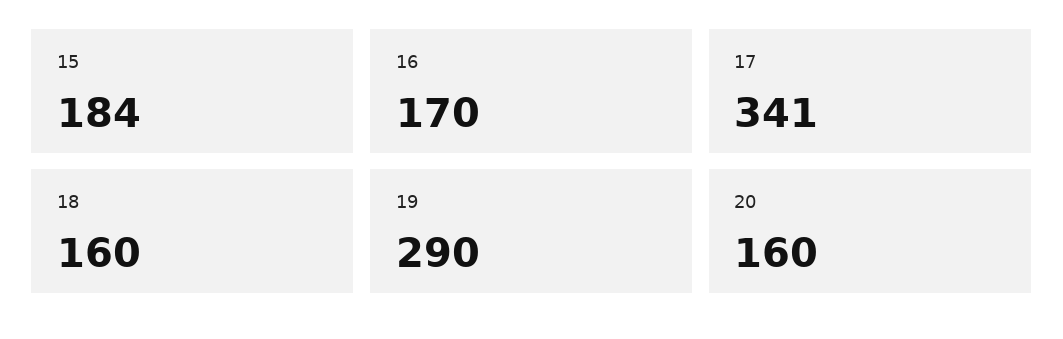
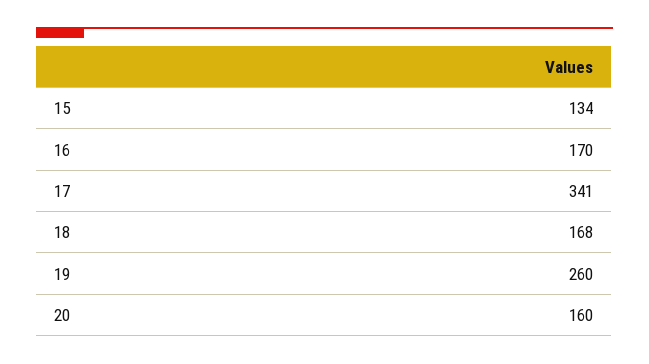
15: 184 -> 134
18: 160 -> 168
19: 290 -> 260

